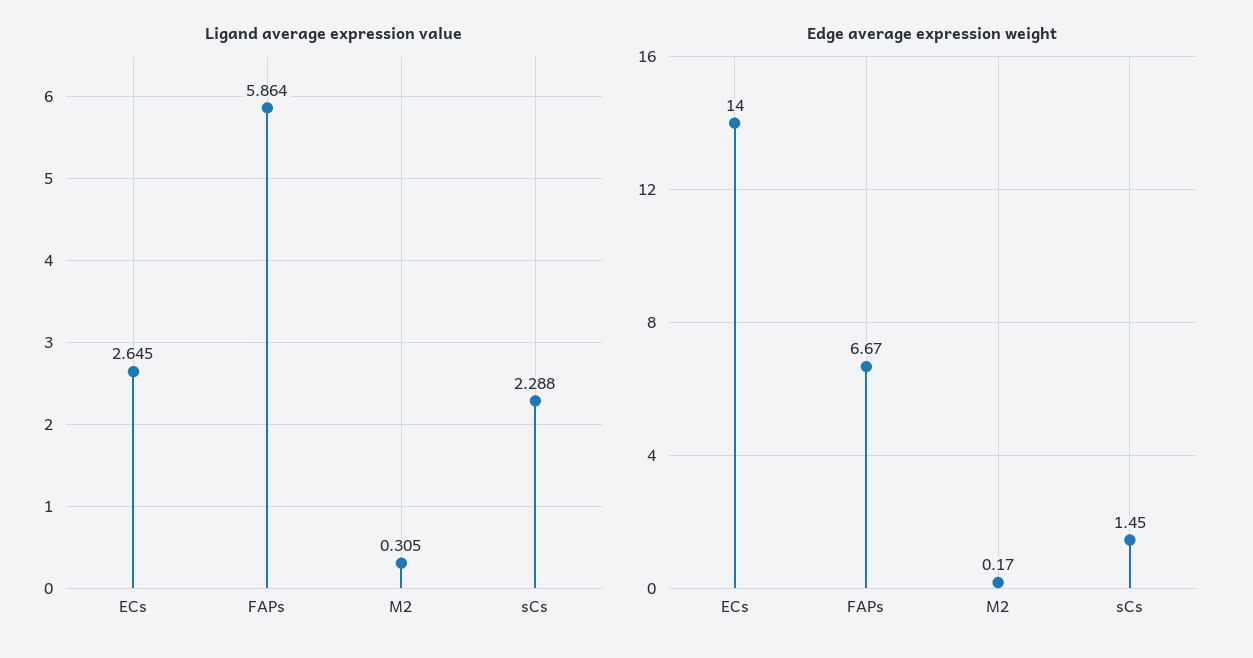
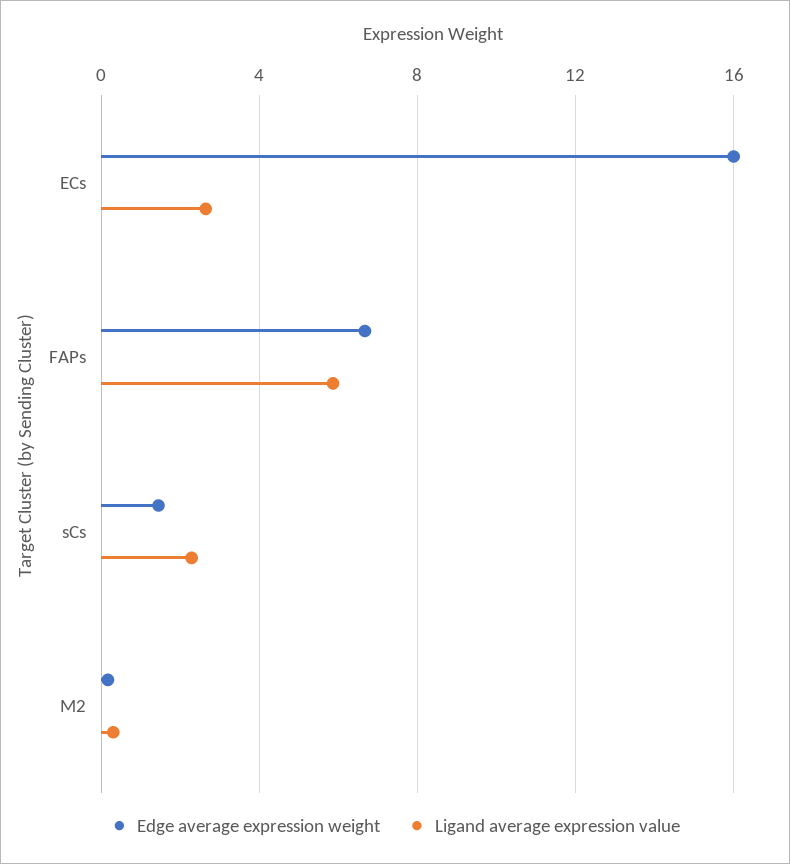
Edge average expression weight, ECs: 14 -> 16

